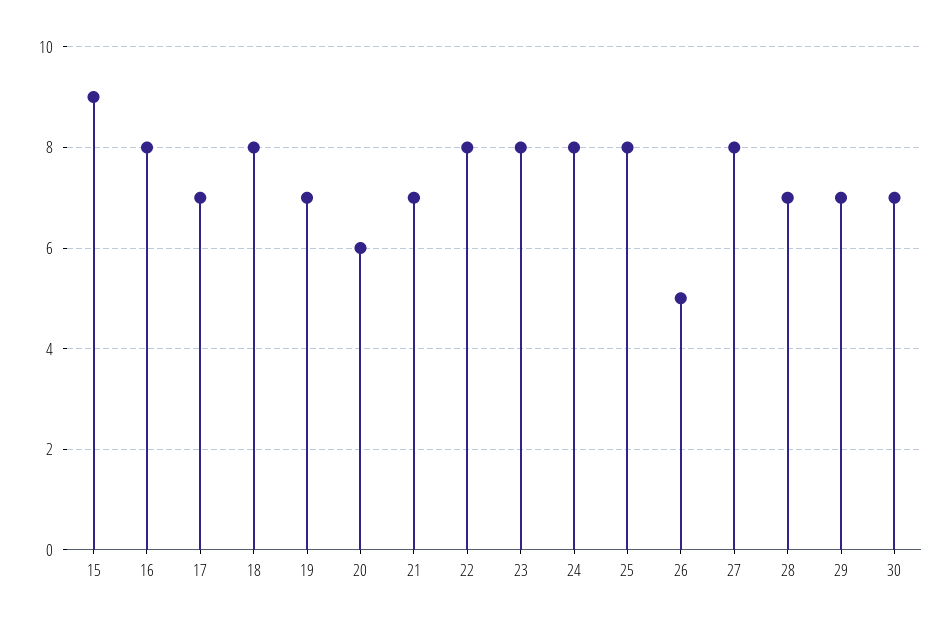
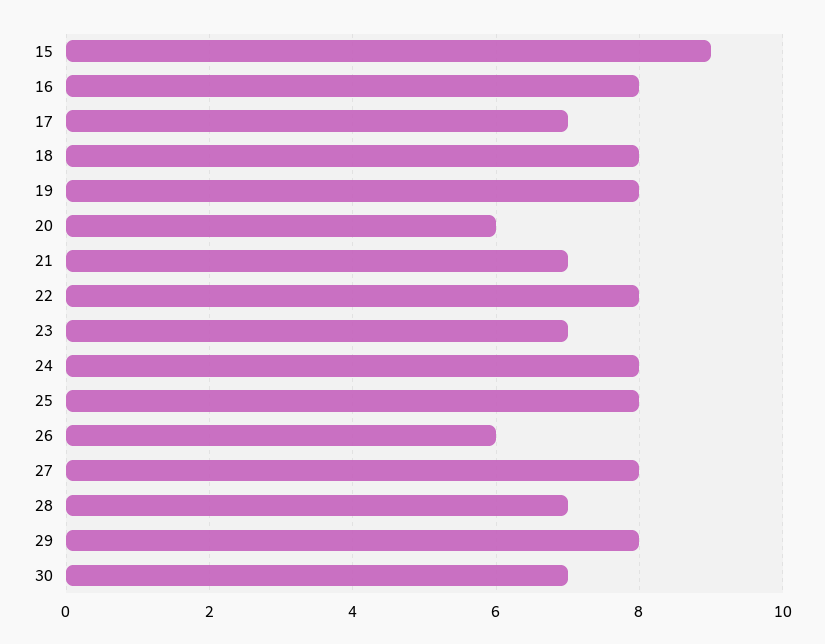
19: 7 -> 8
23: 8 -> 7
26: 5 -> 6
29: 7 -> 8

